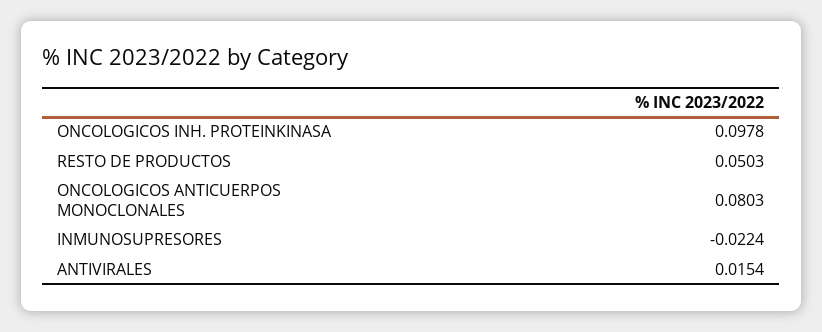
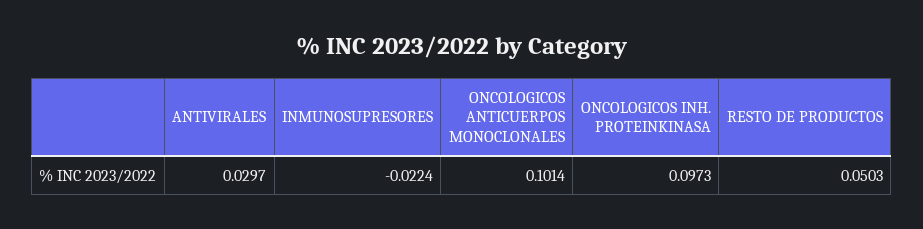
ONCOLOGICOS INH. PROTEINKINASA: 0.0978 -> 0.0973
ONCOLOGICOS ANTICUERPOS MONOCLONALES: 0.0803 -> 0.1014
ANTIVIRALES: 0.0154 -> 0.0297

